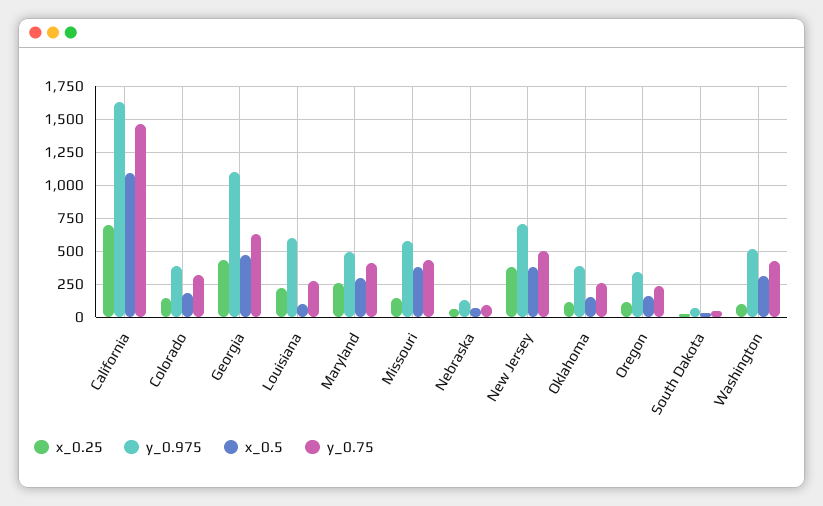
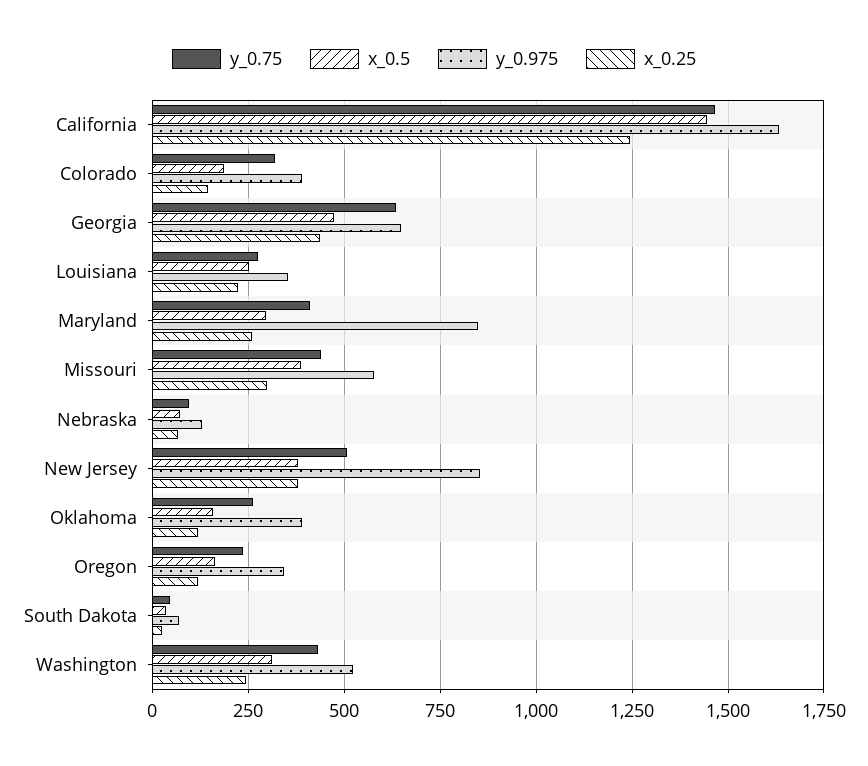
x_0.25, California: 700 -> 1250
x_0.5, California: 1100 -> 1450
y_0.975, Georgia: 1100 -> 650
y_0.975, Louisiana: 600 -> 350
x_0.5, Louisiana: 100 -> 250
y_0.975, Maryland: 500 -> 850
x_0.25, Missouri: 150 -> 300
y_0.975, New Jersey: 700 -> 850
x_0.25, Washington: 100 -> 250

